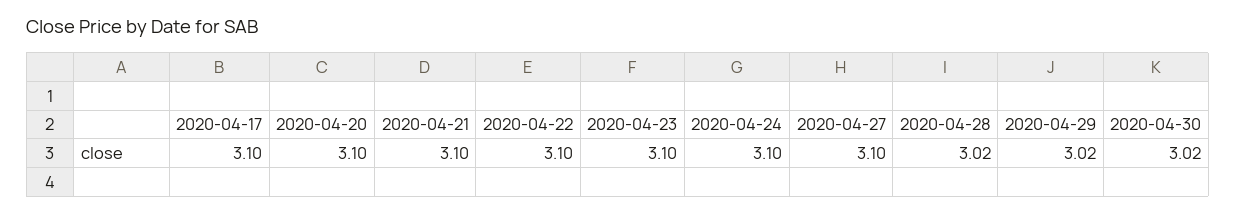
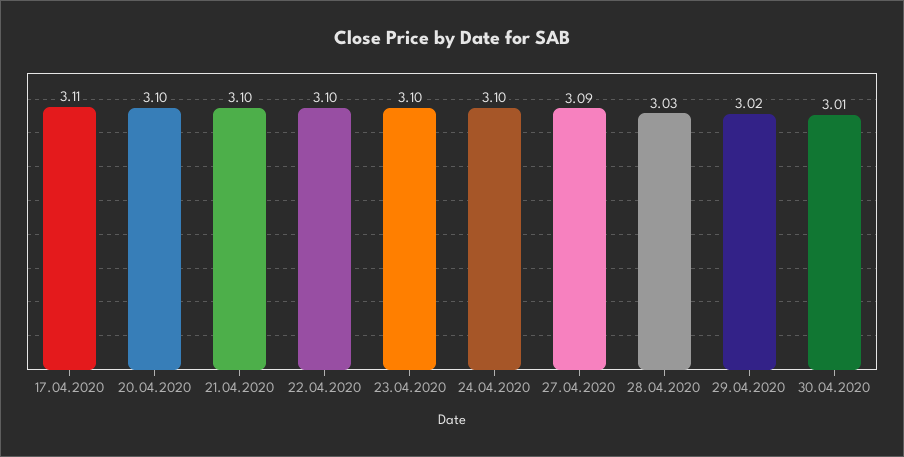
2020-04-17: 3.1 -> 3.11
2020-04-27: 3.1 -> 3.09
2020-04-28: 3.02 -> 3.03
2020-04-30: 3.02 -> 3.01

